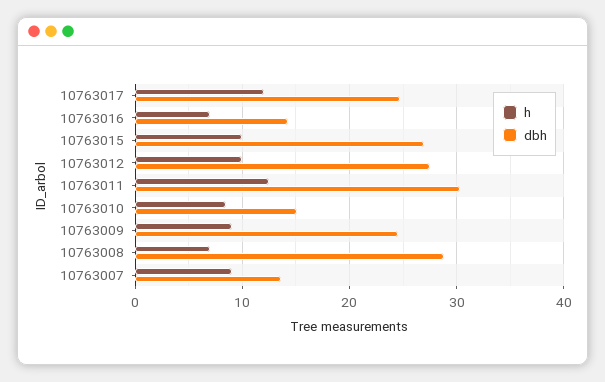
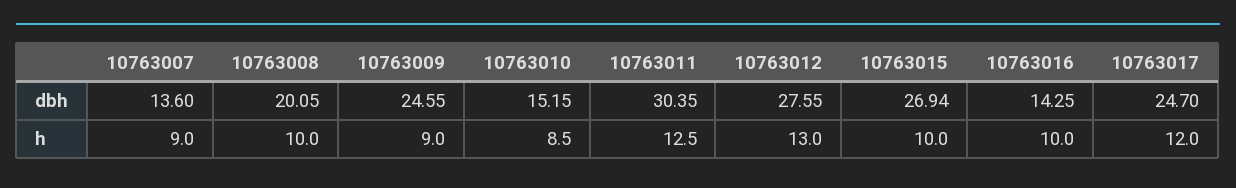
h, 10763016: 7 -> 10
h, 10763012: 10 -> 13
h, 10763008: 7 -> 10
dbh, 10763008: 29 -> 20.05

